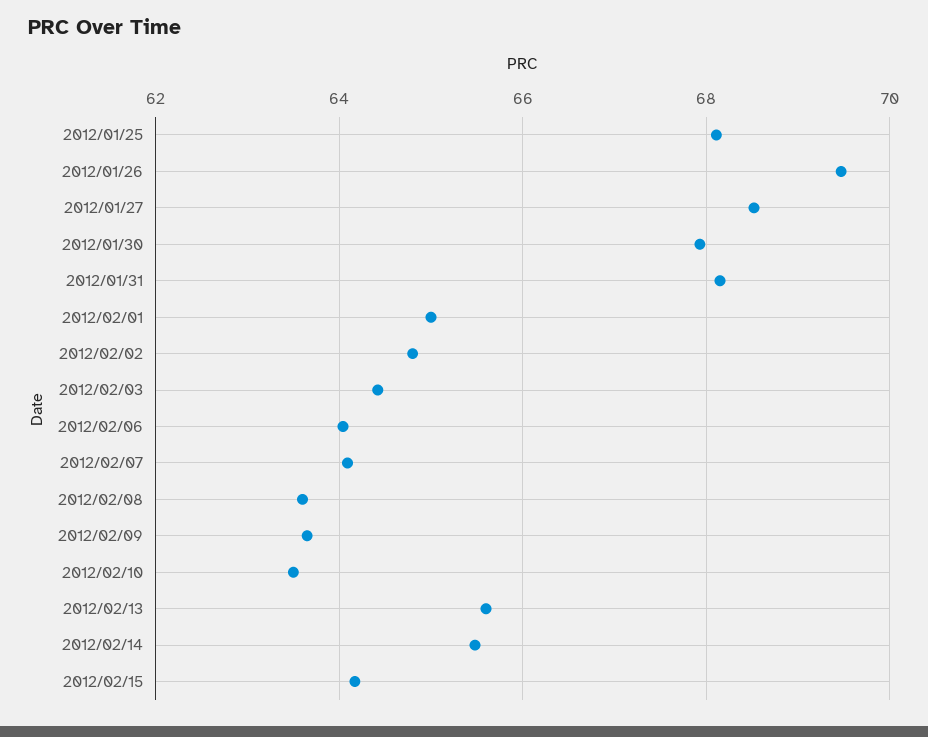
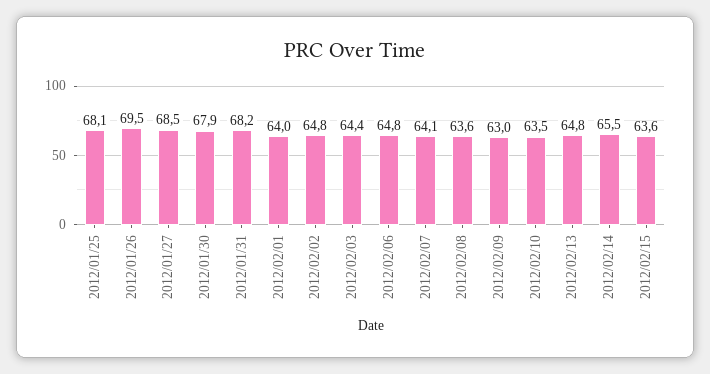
2012/02/01: 65 -> 64
2012/02/06: 64 -> 64.8
2012/02/09: 63.6 -> 63
2012/02/13: 65.6 -> 64.8
2012/02/15: 64.2 -> 63.6

